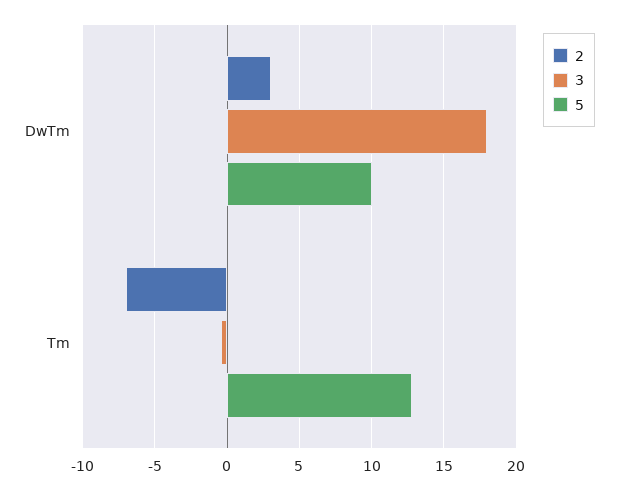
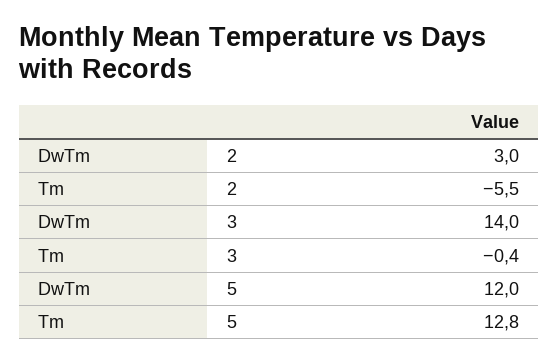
3, DwTm: 18 -> 14
5, DwTm: 10 -> 12
2, Tm: -7 -> -5.5

